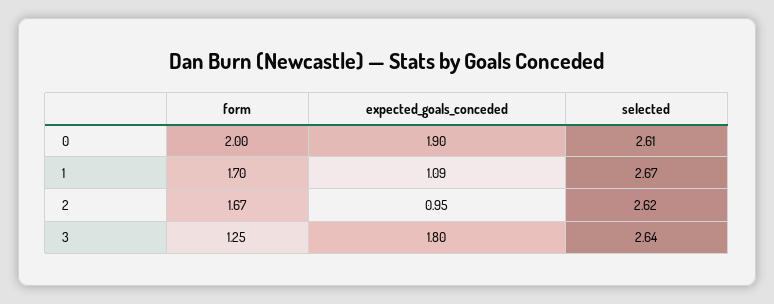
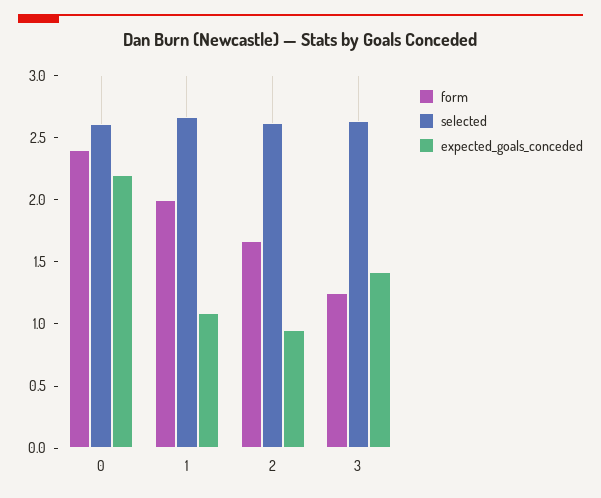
form, 0: 2 -> 2.4
expected_goals_conceded, 0: 1.9 -> 2.2
form, 1: 1.7 -> 2
expected_goals_conceded, 3: 1.8 -> 1.4

